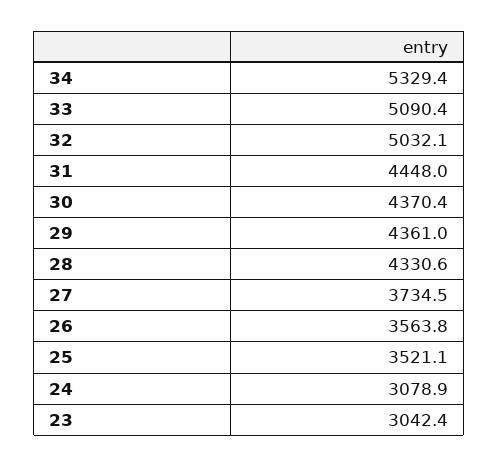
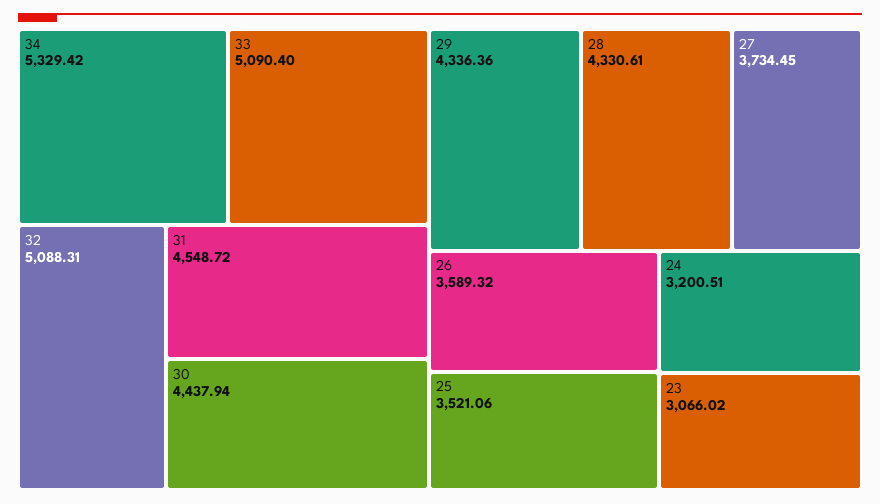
32: 5032.1 -> 5088.31
31: 4448 -> 4548.72
30: 4370.4 -> 4437.94
29: 4361 -> 4336.36
26: 3563.8 -> 3589.32
24: 3078.9 -> 3200.51
23: 3042.4 -> 3066.02

